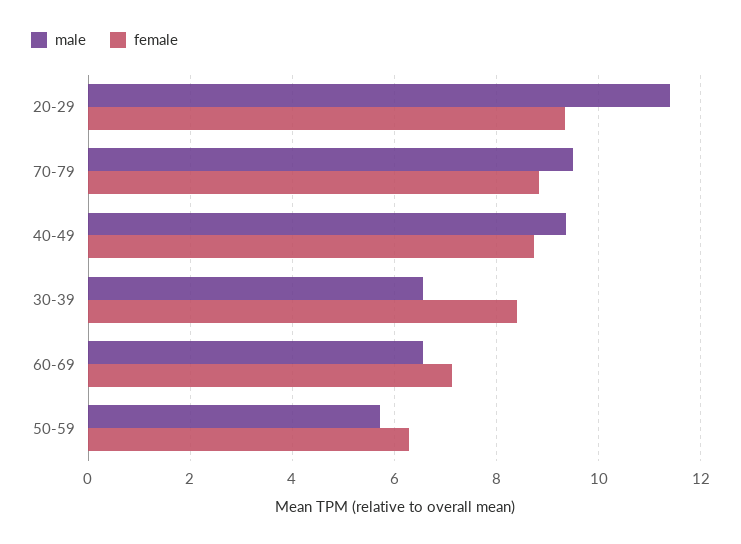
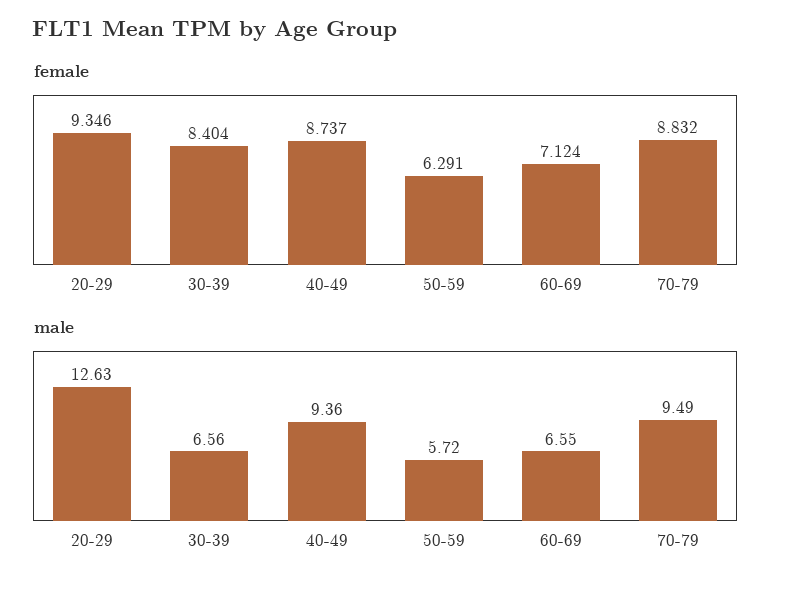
male, 20-29: 11.4 -> 12.63

